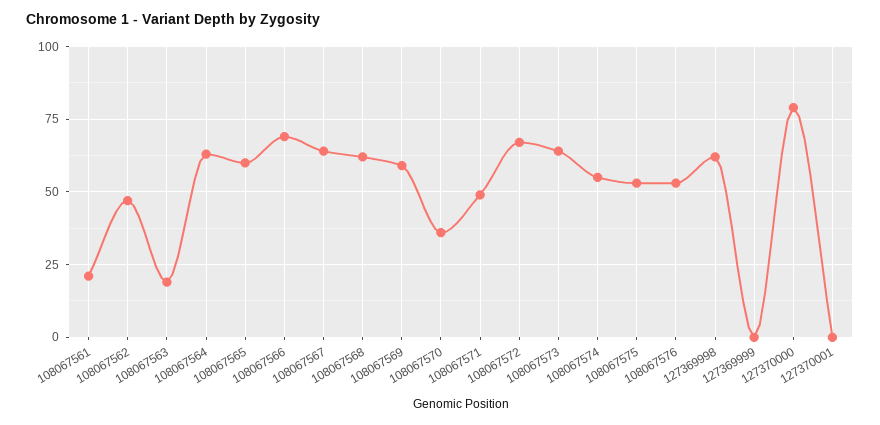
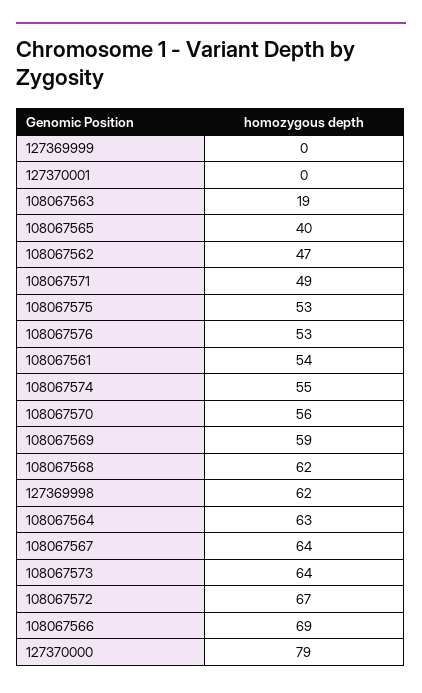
108067561: 20 -> 54
108067565: 60 -> 40
108067570: 35 -> 56

